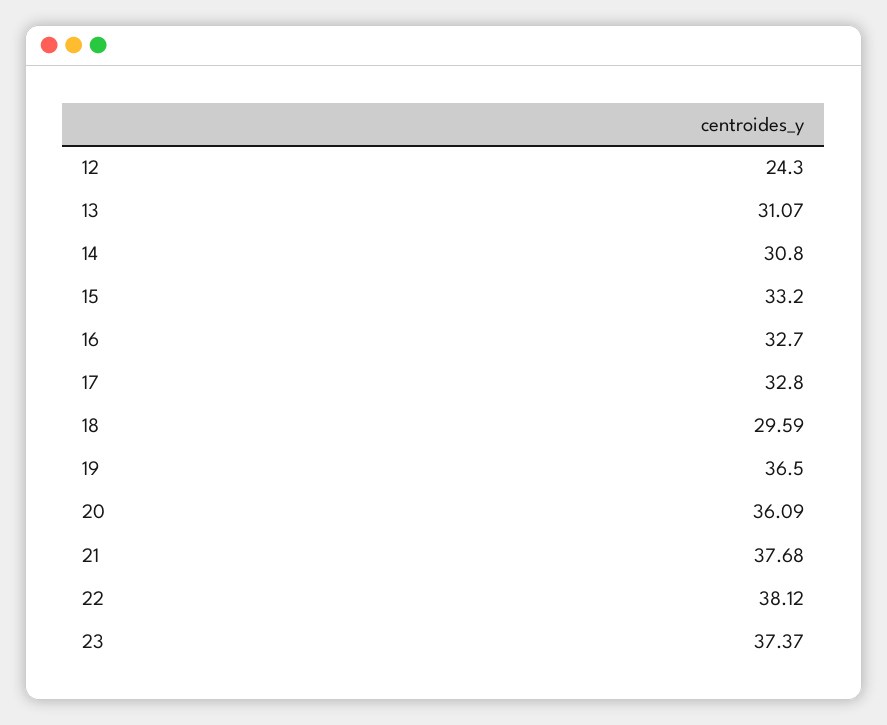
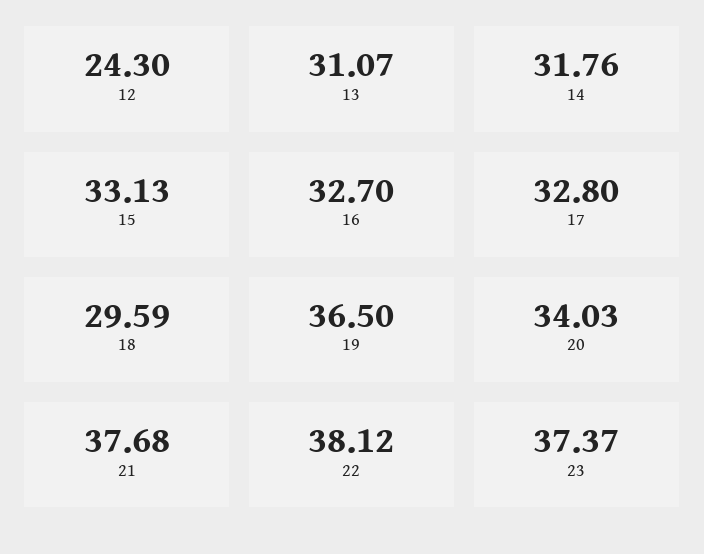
14: 30.8 -> 31.76
15: 33.2 -> 33.13
20: 36.09 -> 34.03

